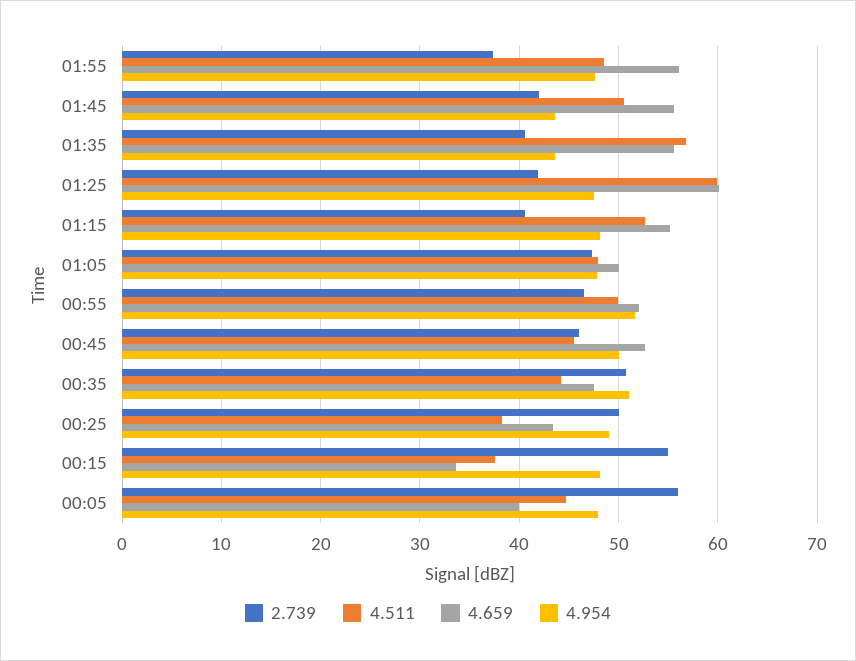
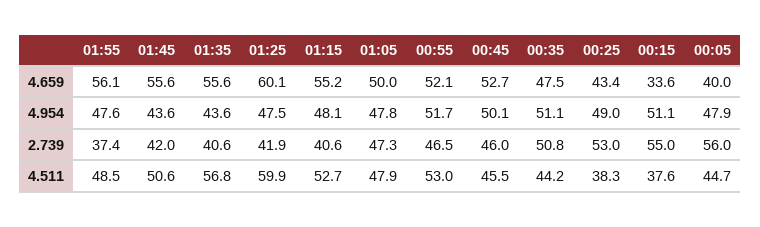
4.511, 00:55: 50 -> 53
2.739, 00:25: 50 -> 53
4.954, 00:15: 48 -> 51.1

